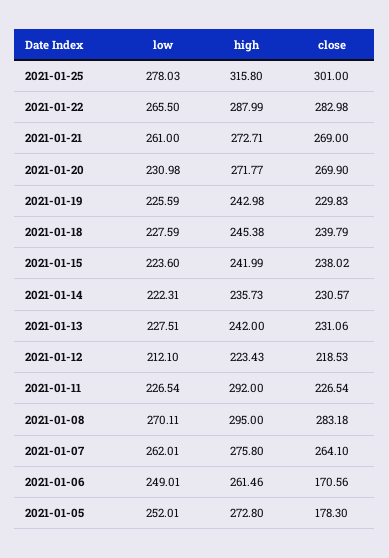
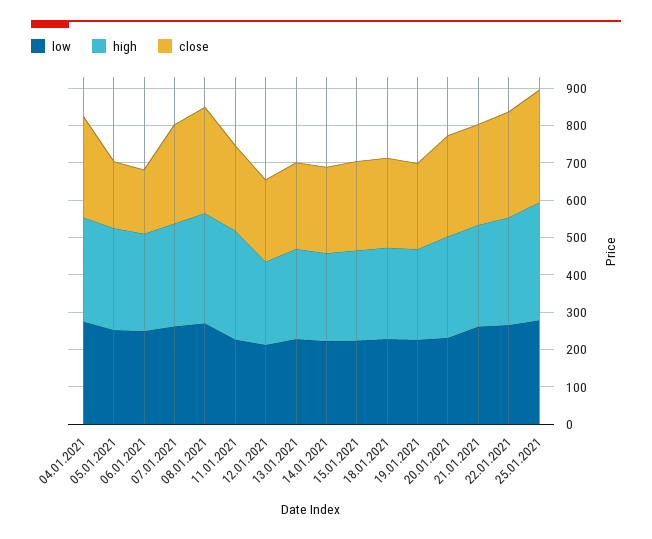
low, 04.01.2021: none -> 275
high, 04.01.2021: none -> 275
close, 04.01.2021: none -> 275

